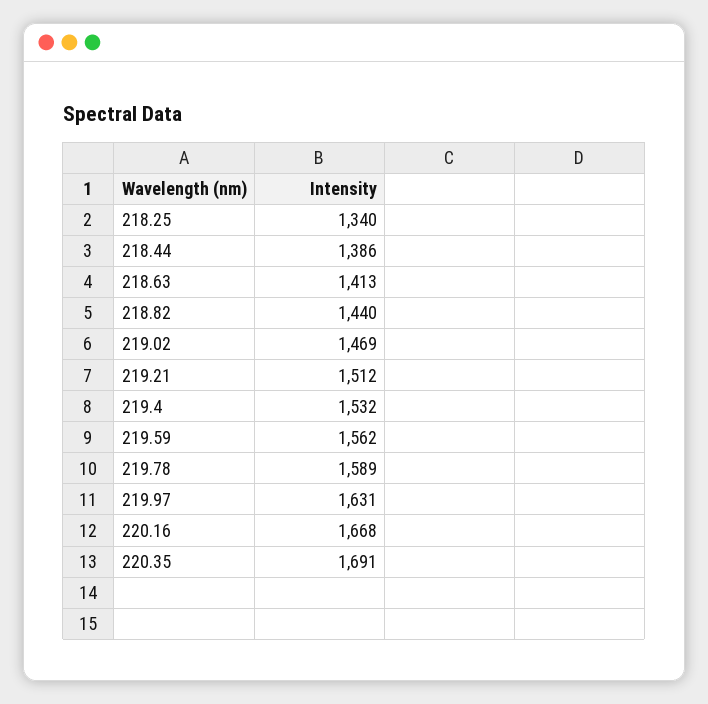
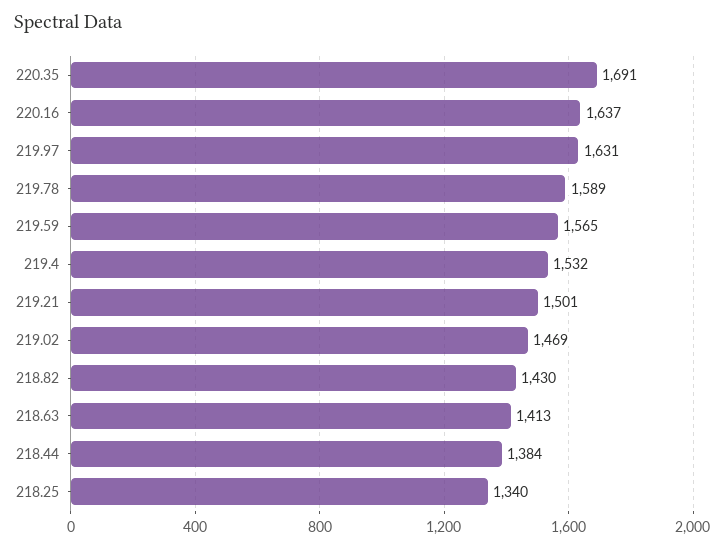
218.44: 1386 -> 1384
218.82: 1440 -> 1430
219.21: 1512 -> 1501
219.59: 1562 -> 1565
220.16: 1668 -> 1637

